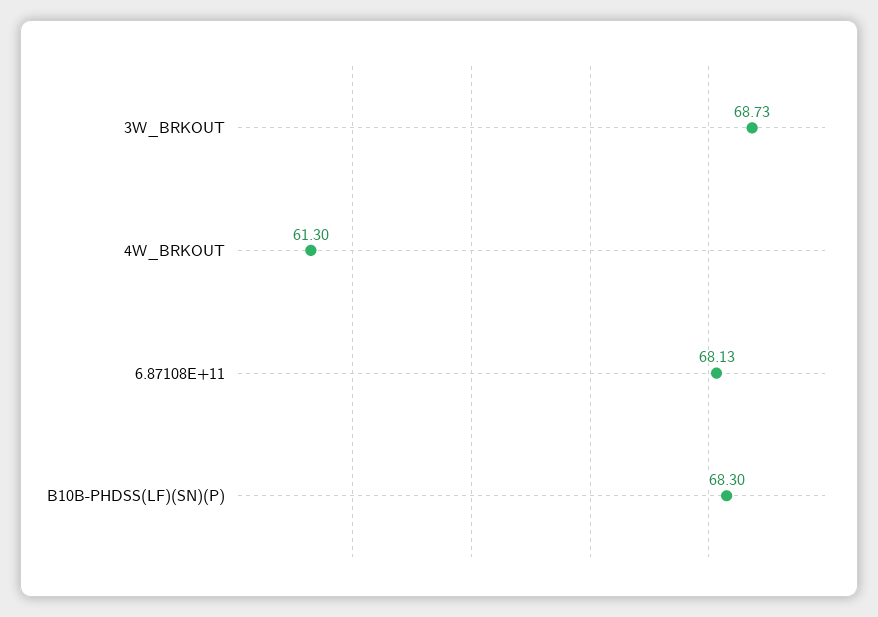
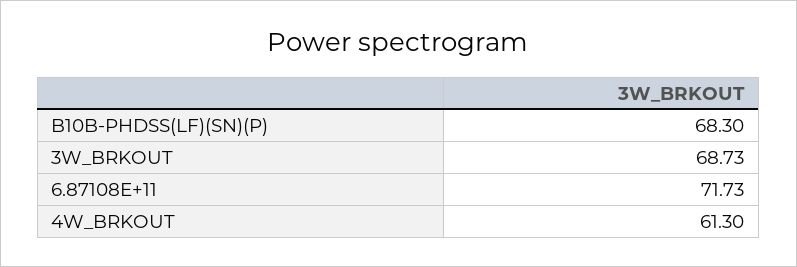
6.87108E+11: 68.13 -> 71.73

